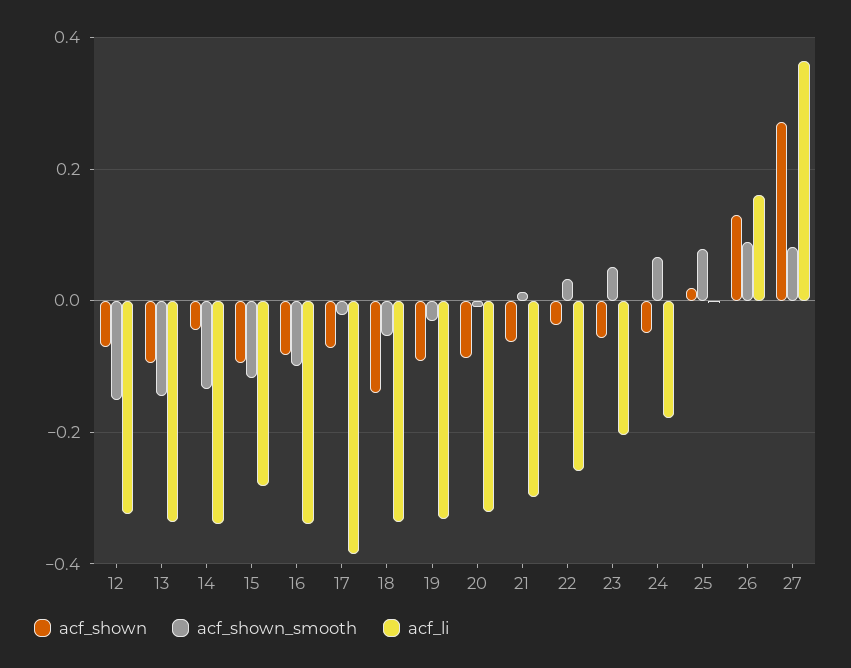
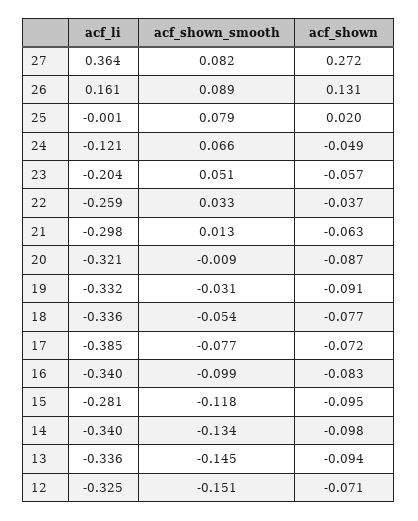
acf_shown, 14: -0.04 -> -0.098
acf_shown_smooth, 17: -0.02 -> -0.077
acf_shown, 18: -0.14 -> -0.077
acf_li, 24: -0.18 -> -0.121

